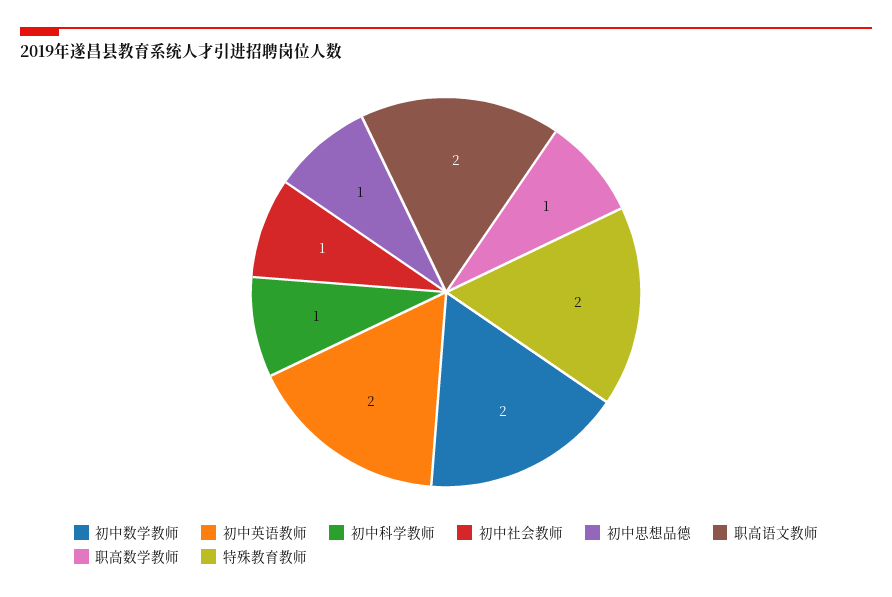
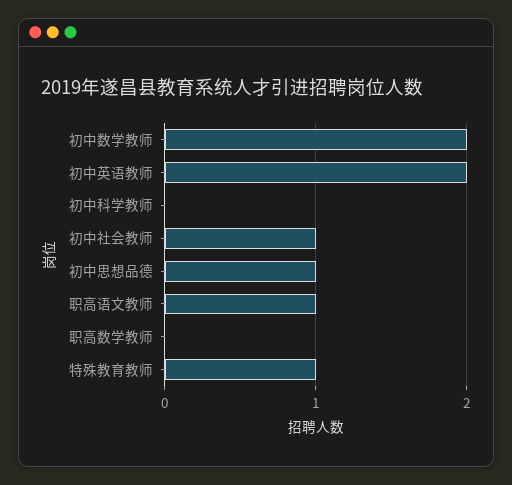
初中科学教师: 1 -> 0
职高语文教师: 2 -> 1
职高数学教师: 1 -> 0
特殊教育教师: 2 -> 1

